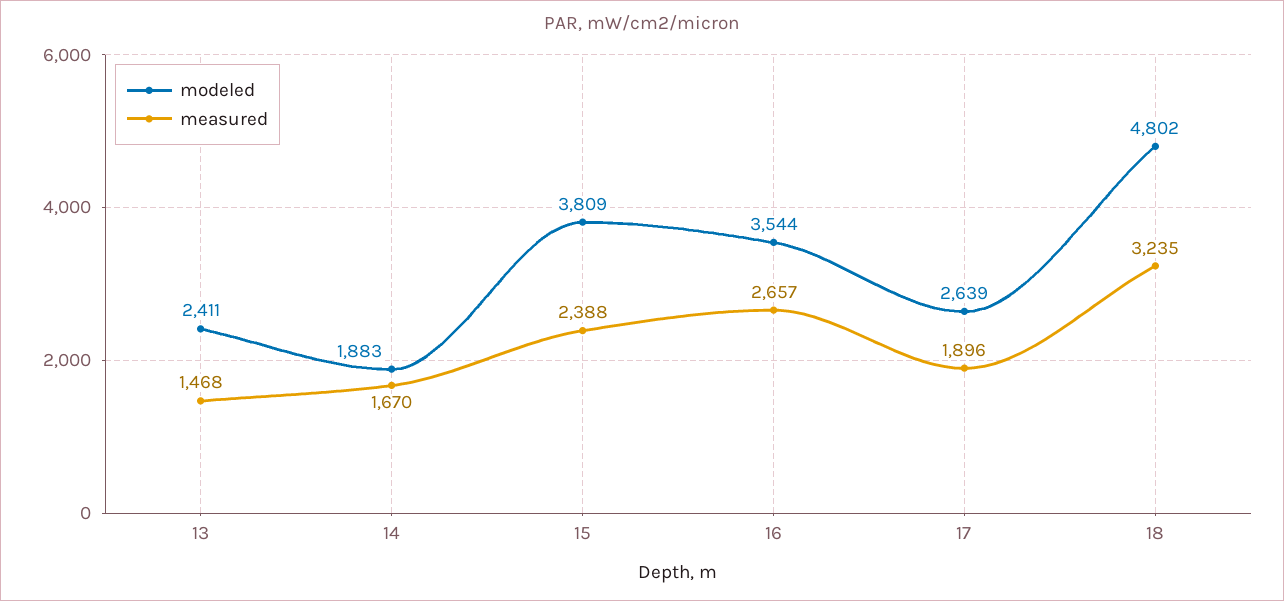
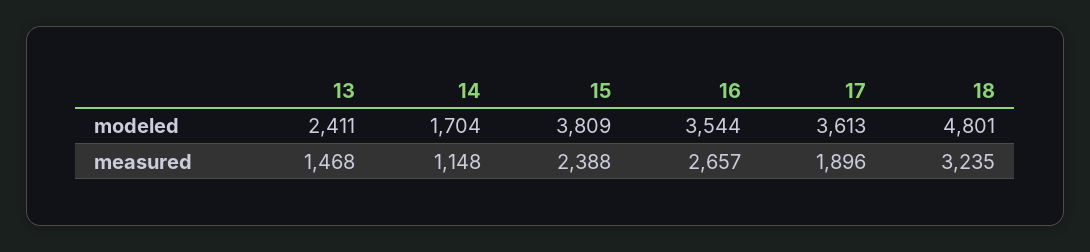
modeled, 14: 1883 -> 1704
measured, 14: 1670 -> 1148
modeled, 17: 2639 -> 3613
modeled, 18: 4802 -> 4801

